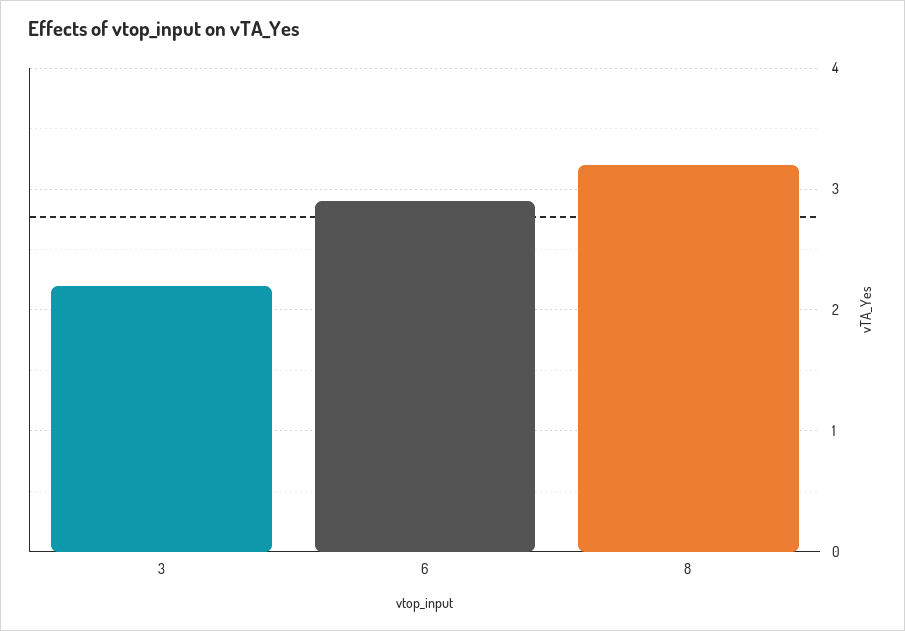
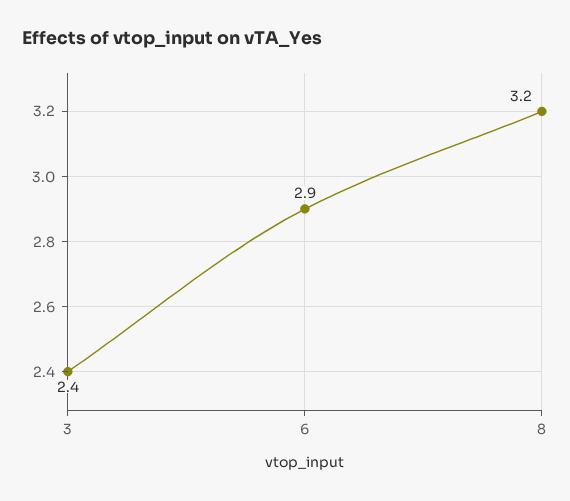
3: 2.2 -> 2.4

